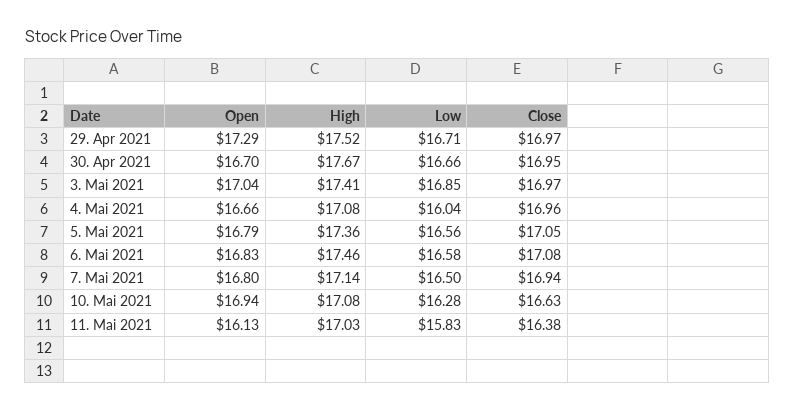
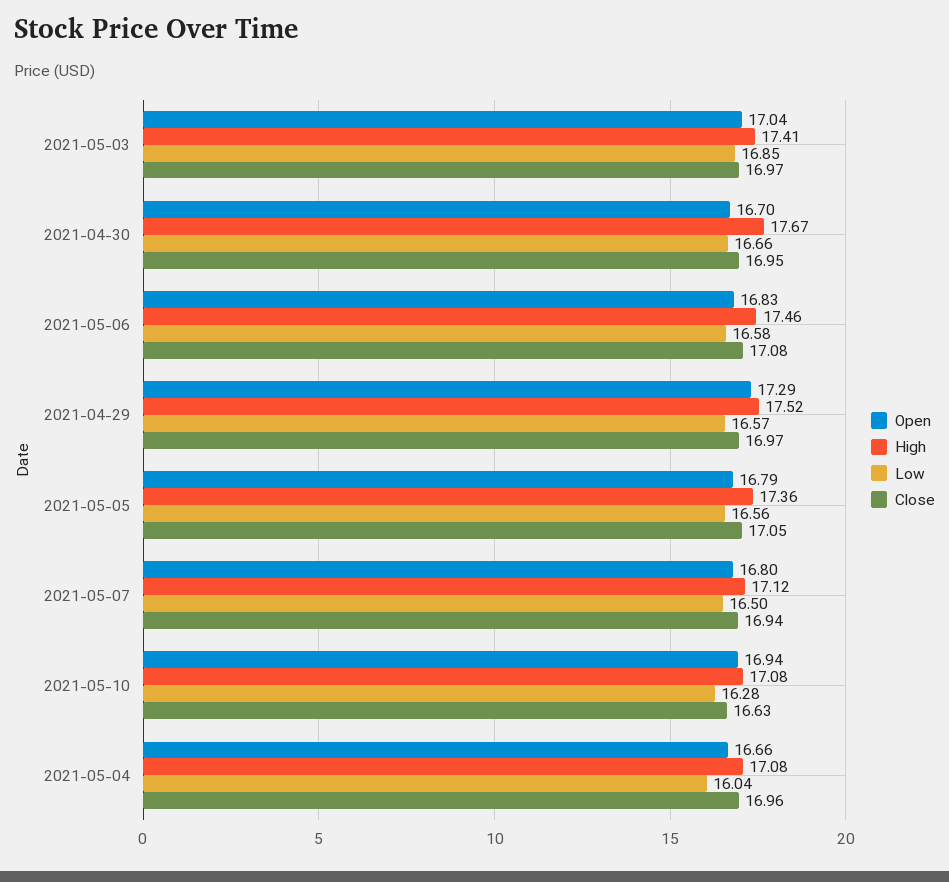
Low, 29. Apr 2021: 16.71 -> 16.57
High, 7. Mai 2021: 17.14 -> 17.12
Open, 11. Mai 2021: 16.13 -> none
High, 11. Mai 2021: 17.03 -> none
Low, 11. Mai 2021: 15.83 -> none
Close, 11. Mai 2021: 16.38 -> none

